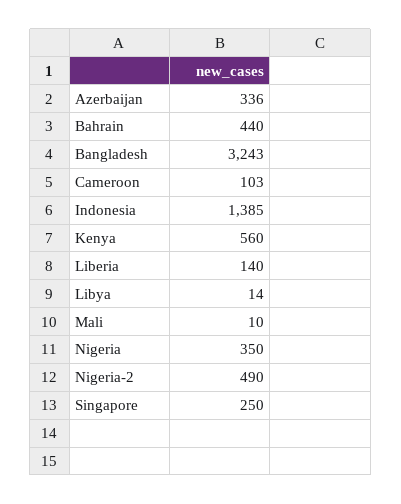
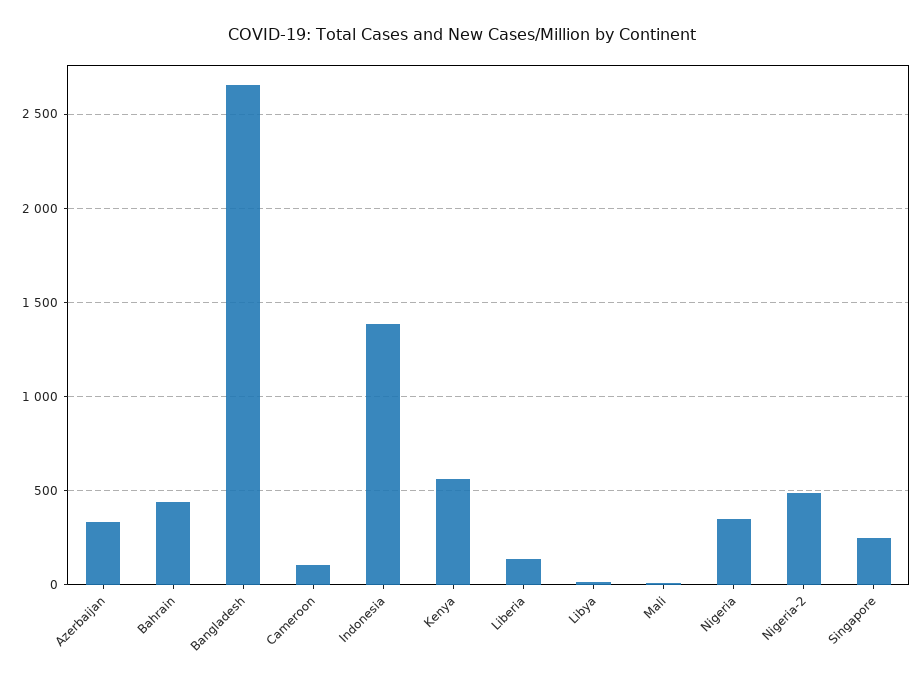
Bangladesh: 3243 -> 2650

